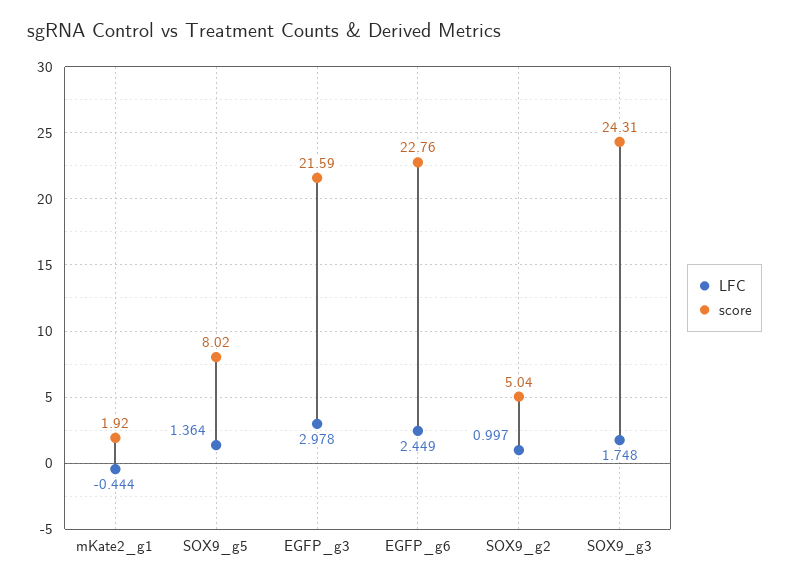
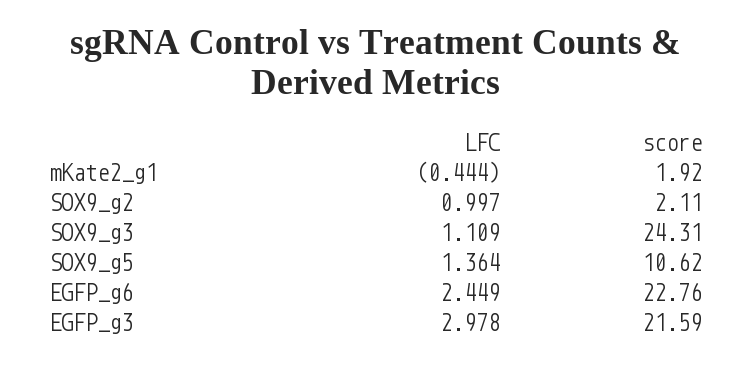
score, SOX9_g5: 8.02 -> 10.62
score, SOX9_g2: 5.04 -> 2.11
LFC, SOX9_g3: 1.748 -> 1.109

